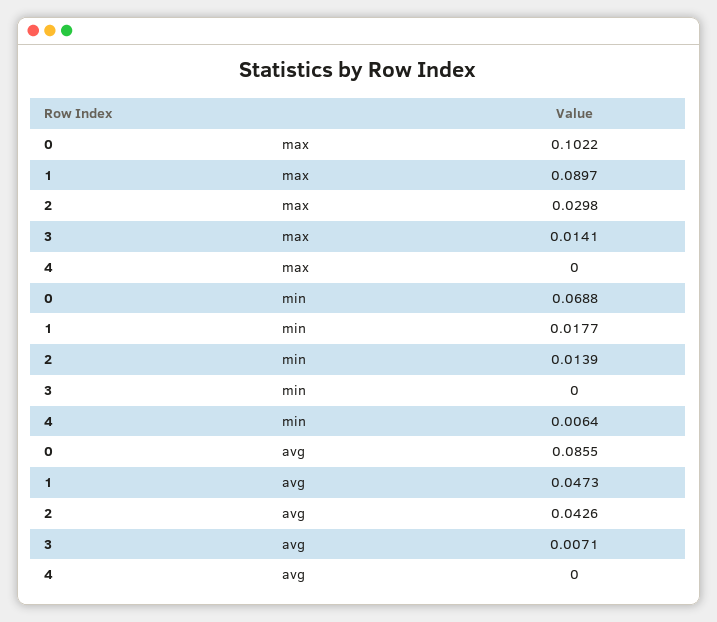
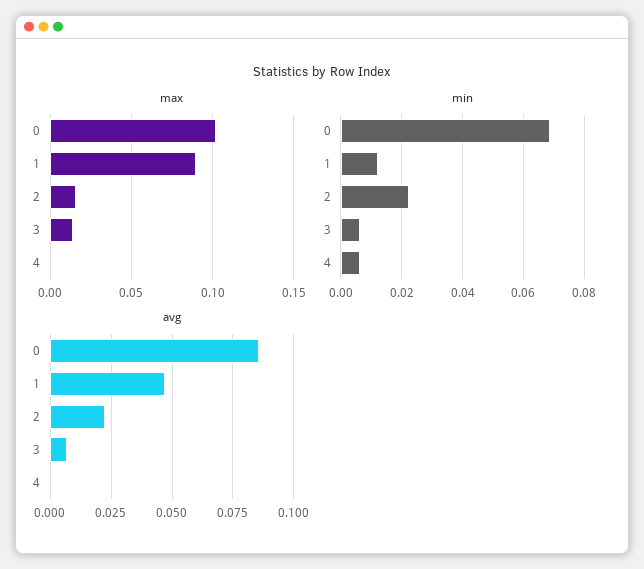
max, 2: 0.0298 -> 0.015
min, 1: 0.0177 -> 0.012
min, 2: 0.0139 -> 0.022
min, 3: 0 -> 0.006
avg, 2: 0.0426 -> 0.0225

